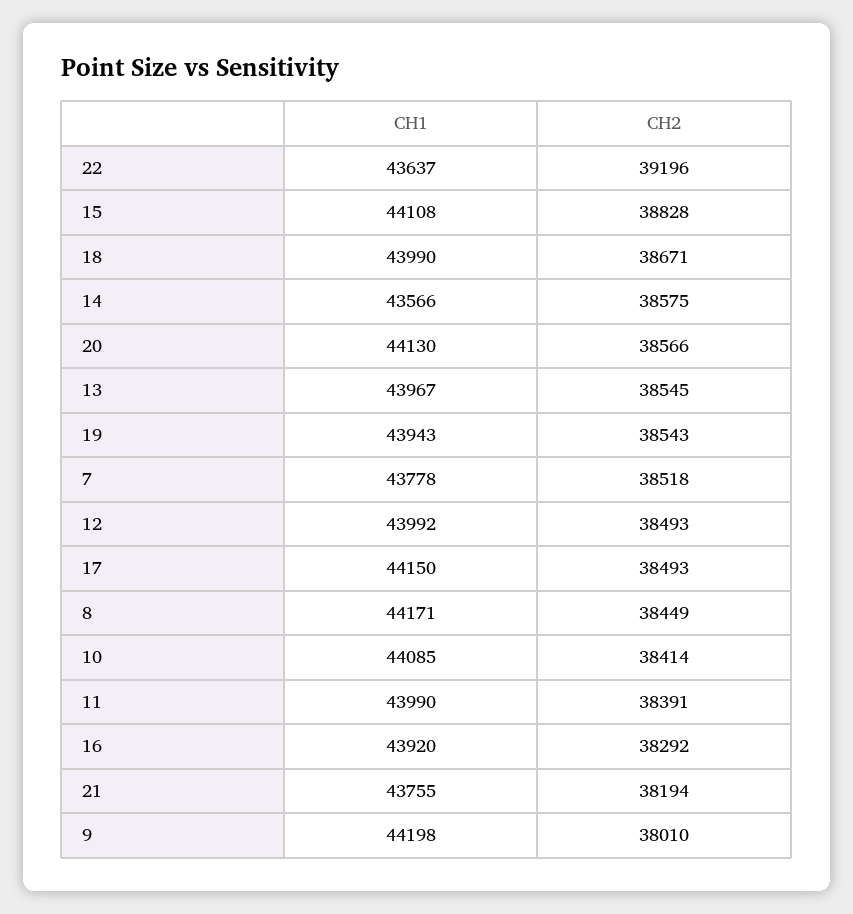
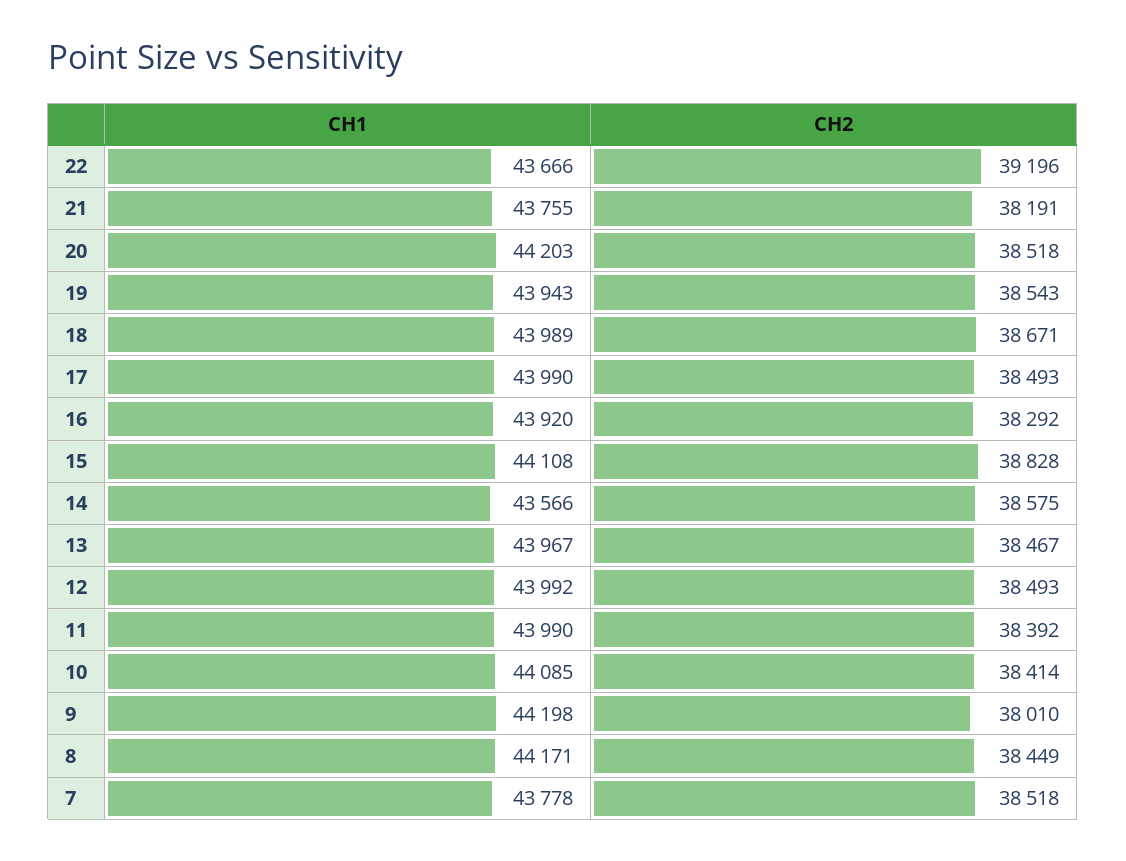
CH1, 22: 43637 -> 43666
CH1, 18: 43990 -> 43989
CH1, 20: 44130 -> 44203
CH2, 20: 38566 -> 38518
CH2, 13: 38545 -> 38467
CH1, 17: 44150 -> 43990
CH2, 11: 38391 -> 38392
CH2, 21: 38194 -> 38191

